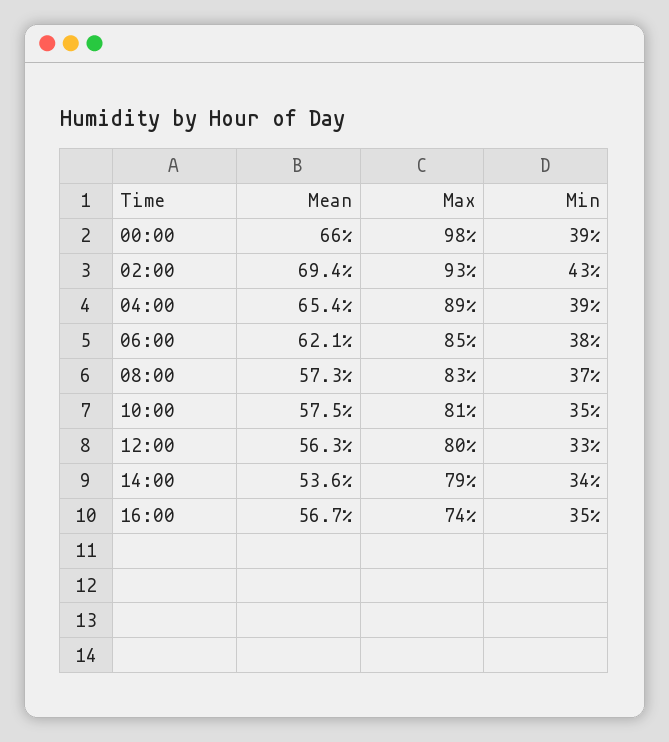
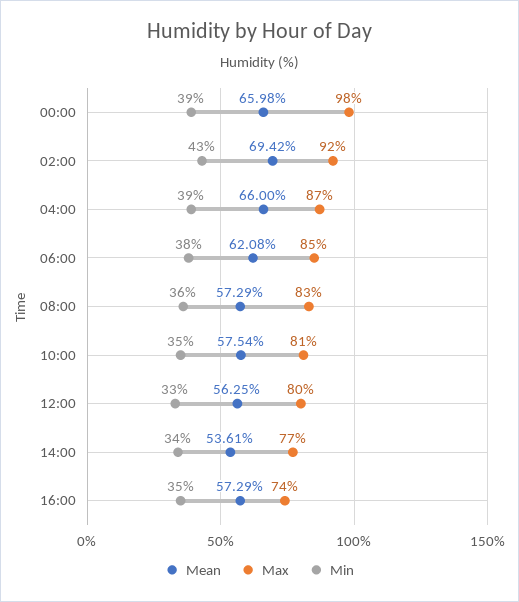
Max, 02:00: 93 -> 92
Mean, 04:00: 65.4 -> 66
Max, 04:00: 89 -> 87
Min, 08:00: 37 -> 36
Max, 14:00: 79 -> 77
Mean, 16:00: 56.7 -> 57.29

